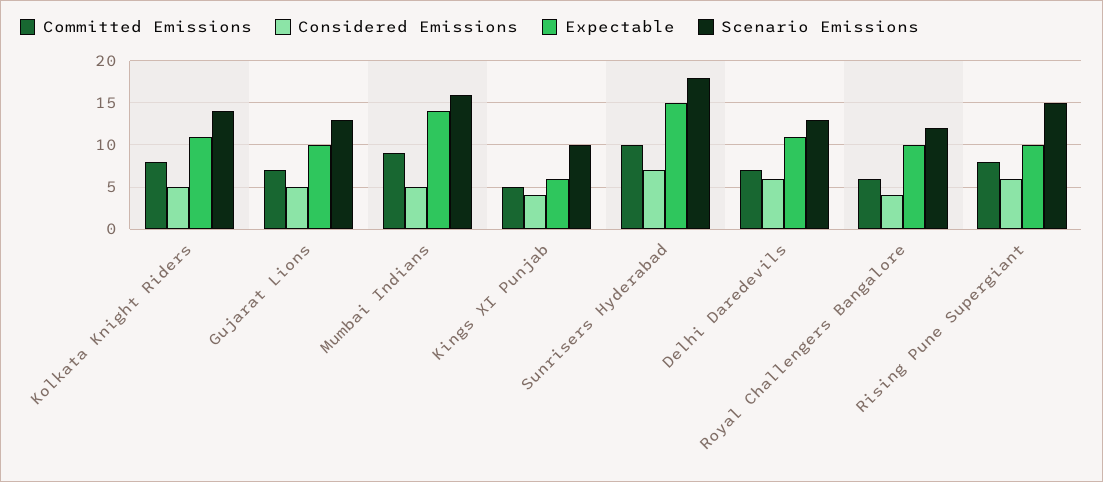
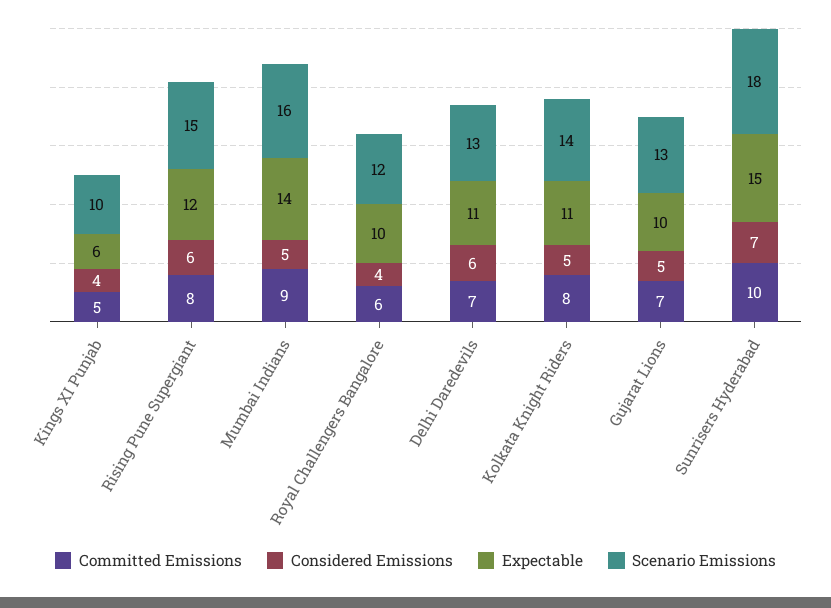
Expectable, Rising Pune Supergiant: 10 -> 12

